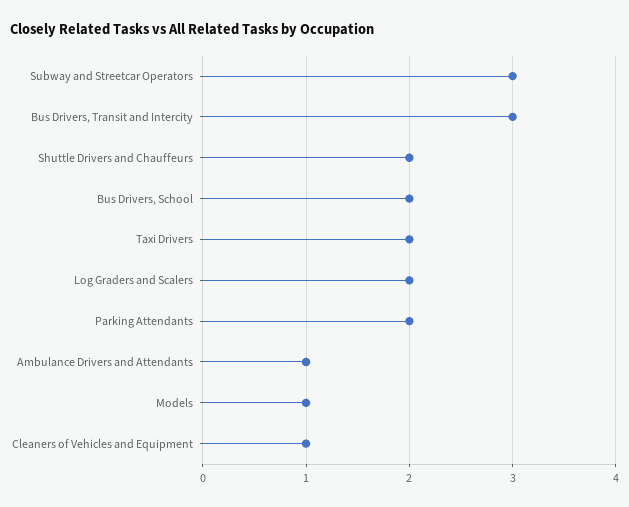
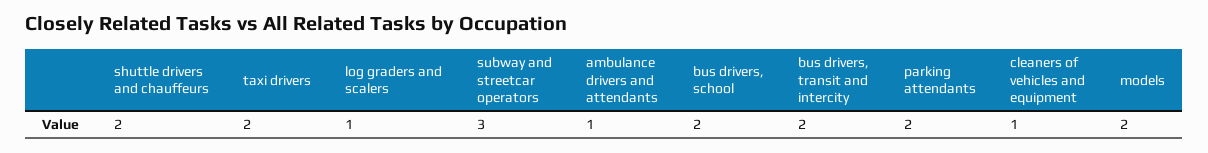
Bus Drivers, Transit and Intercity: 3 -> 2
Log Graders and Scalers: 2 -> 1
Models: 1 -> 2

